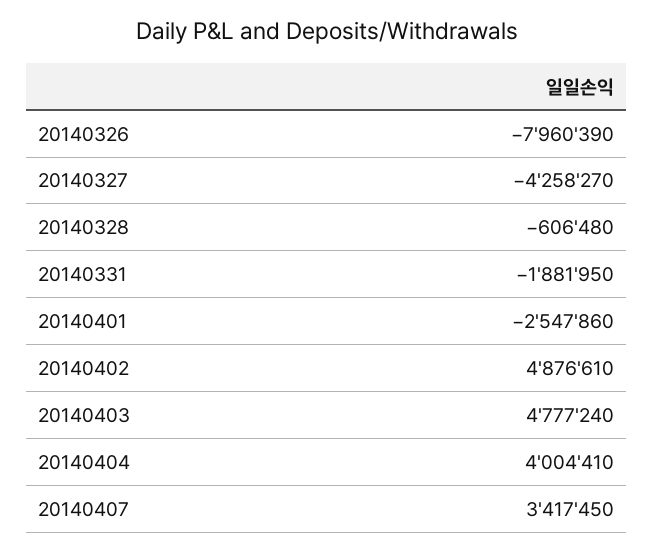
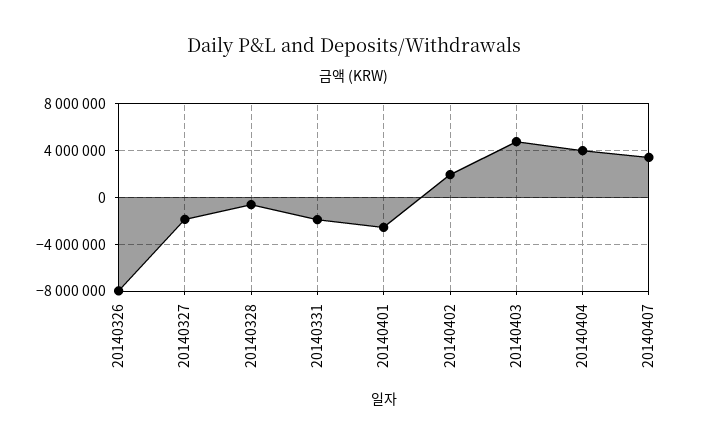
20140327: -4258270 -> -2000000
20140402: 4876610 -> 2000000

